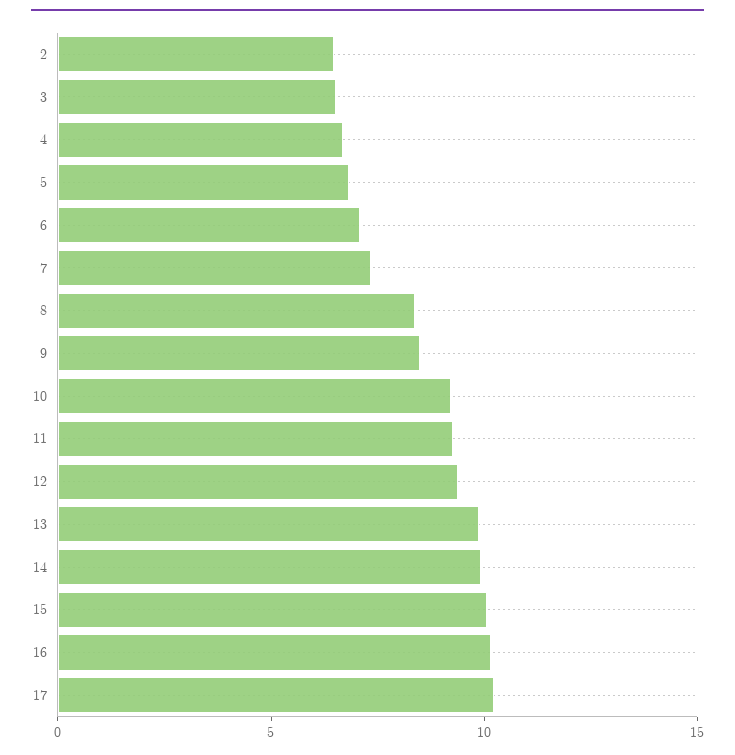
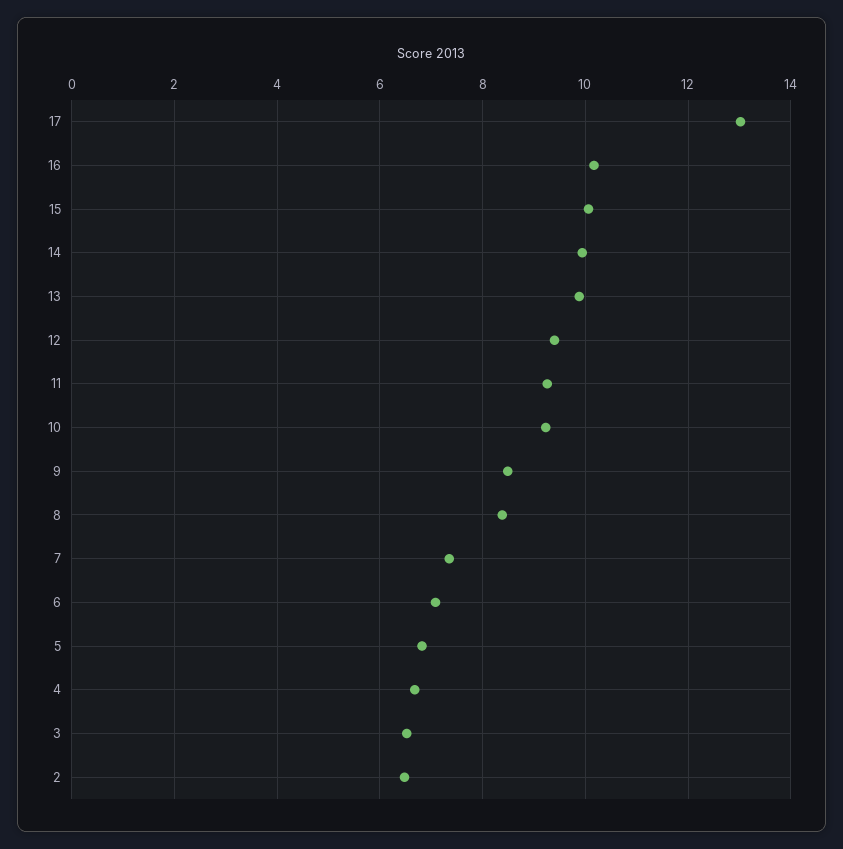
17: 10 -> 13

